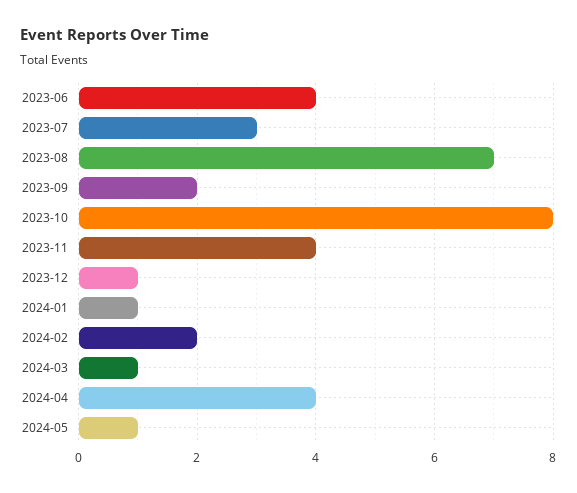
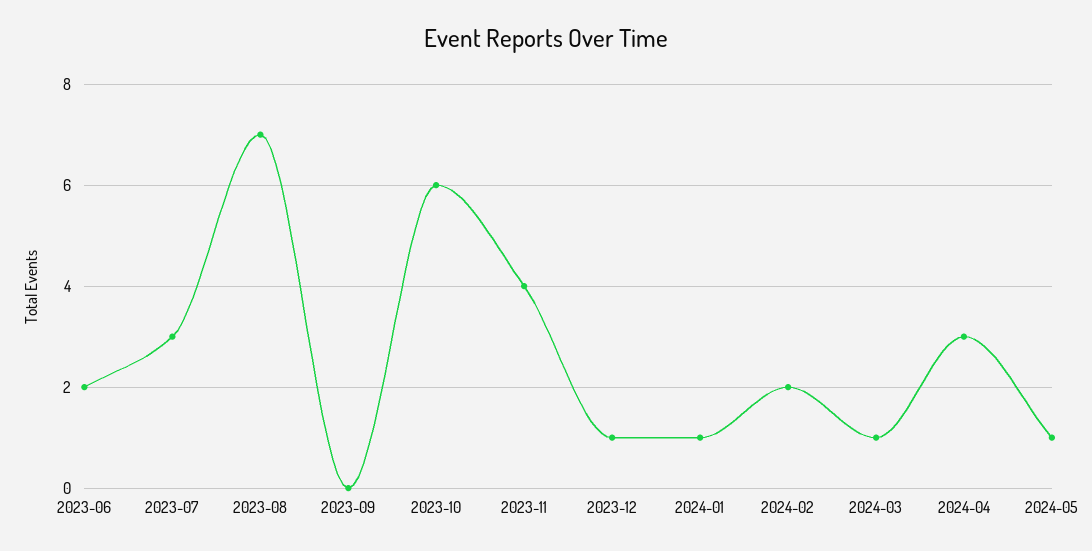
2023-06: 4 -> 2
2023-09: 2 -> 0
2023-10: 8 -> 6
2024-04: 4 -> 3

